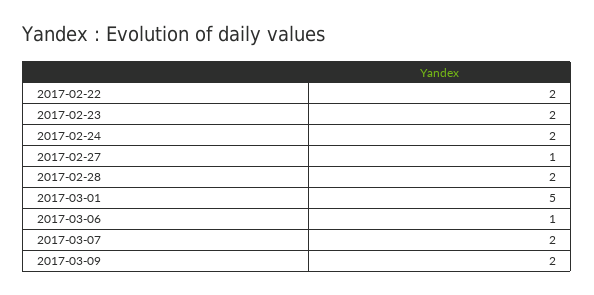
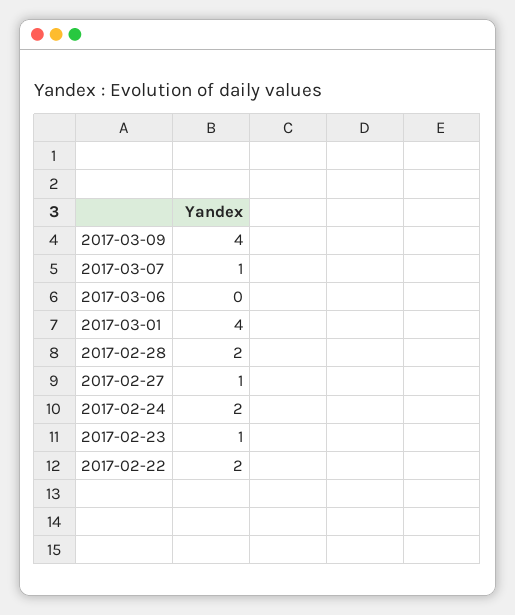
2017-02-23: 2 -> 1
2017-03-01: 5 -> 4
2017-03-06: 1 -> 0
2017-03-07: 2 -> 1
2017-03-09: 2 -> 4

